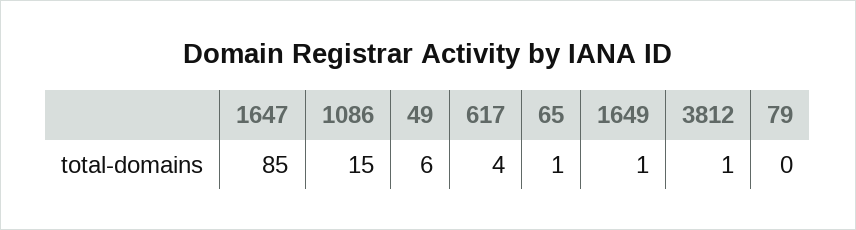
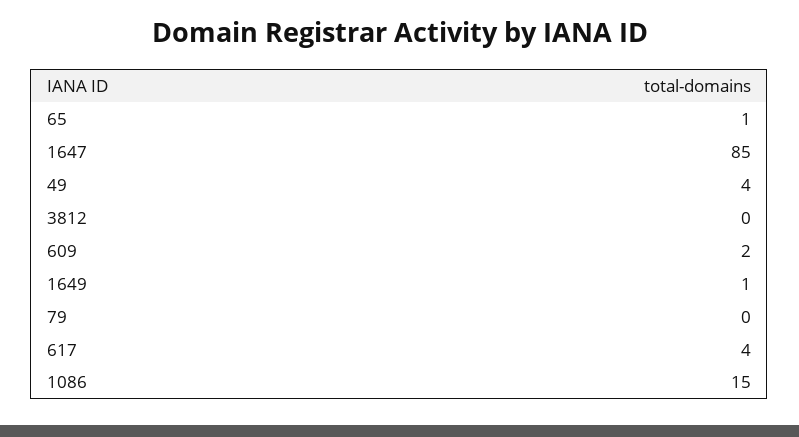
49: 6 -> 4
3812: 1 -> 0
609: none -> 2

